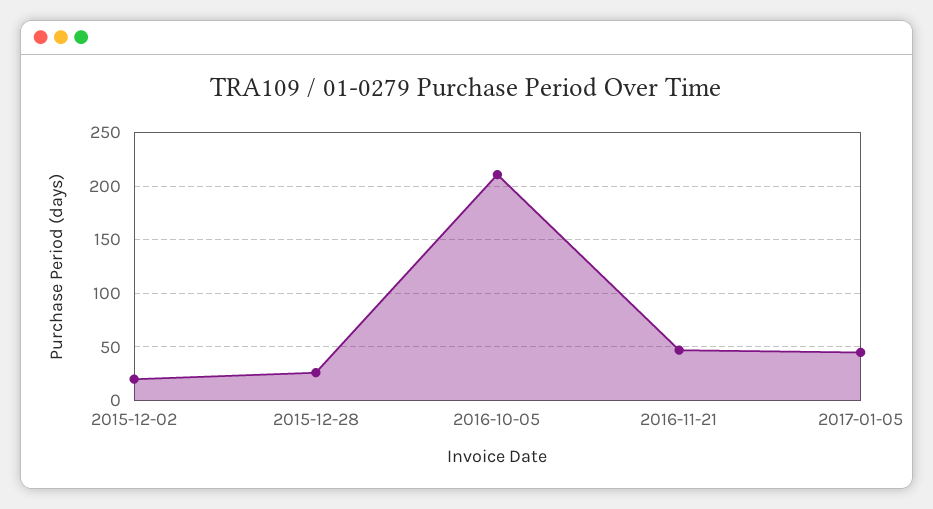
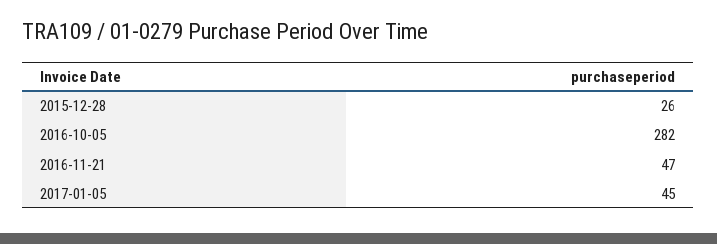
2015-12-02: 20 -> none
2016-10-05: 210 -> 282

